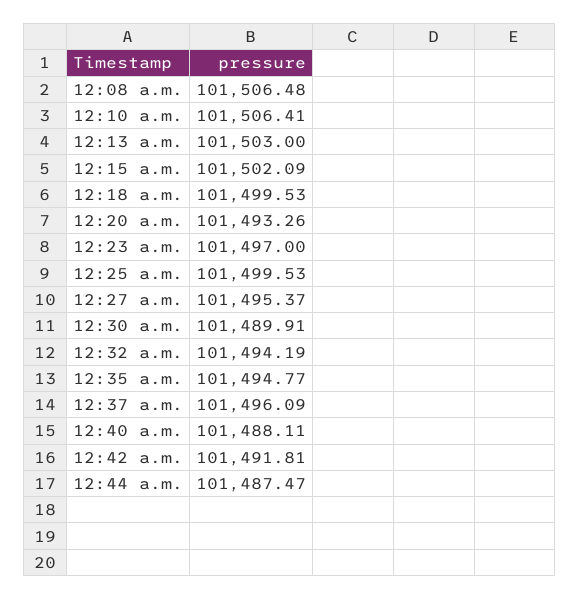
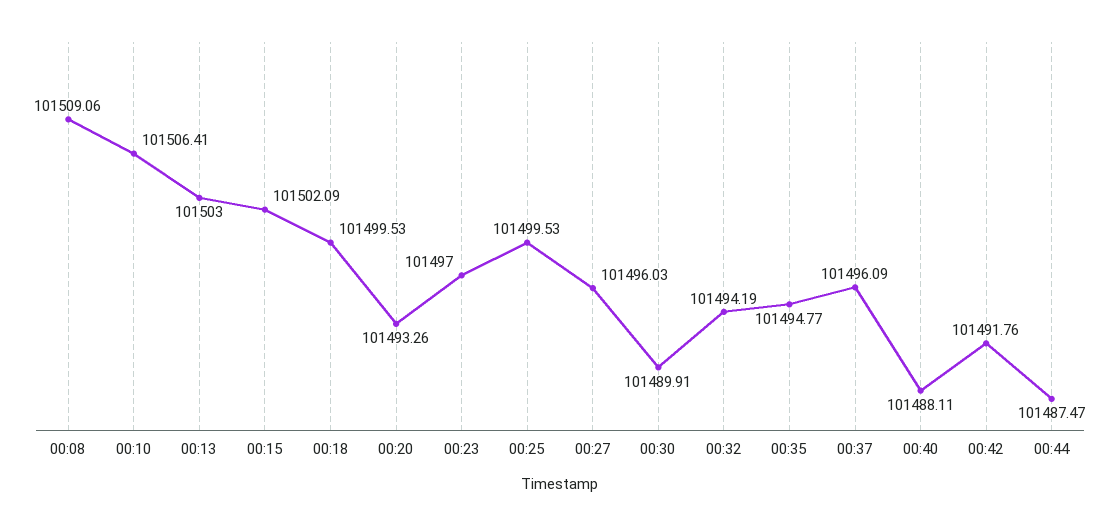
12:08 a.m.: 101506.48 -> 101509.06
12:27 a.m.: 101495.37 -> 101496.03
12:42 a.m.: 101491.81 -> 101491.76

